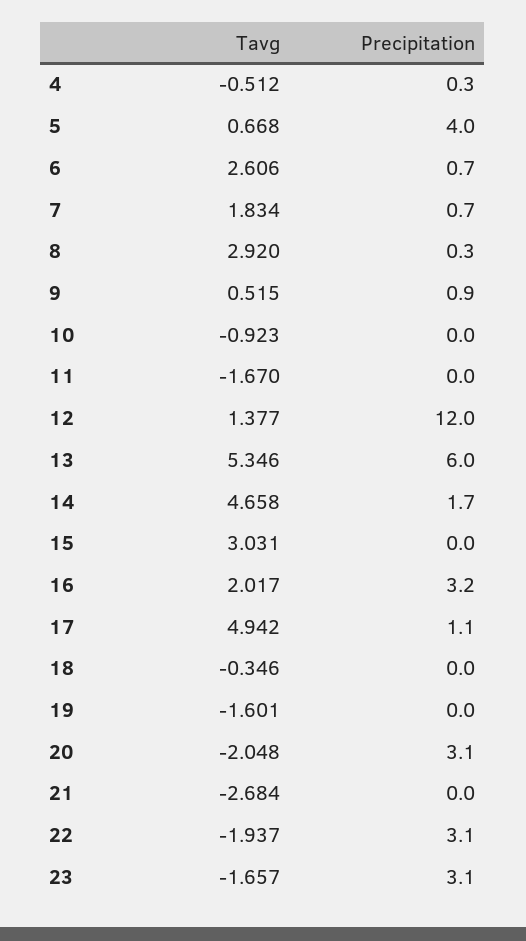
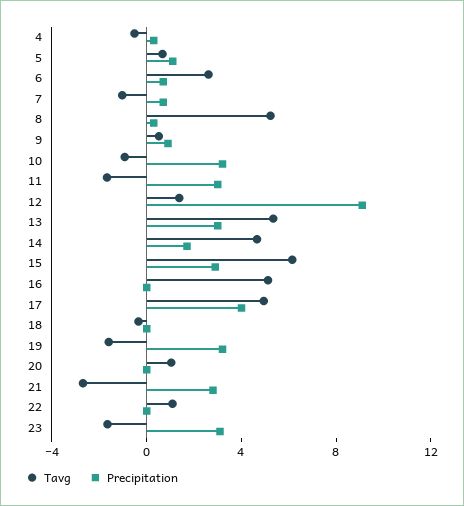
Precipitation, 5: 4 -> 1
Tavg, 7: 1.834 -> -1
Tavg, 8: 2.92 -> 5
Precipitation, 10: 0 -> 3
Precipitation, 11: 0 -> 3
Precipitation, 12: 12 -> 9
Precipitation, 13: 6 -> 3
Tavg, 15: 3.031 -> 6
Precipitation, 15: 0 -> 3
Tavg, 16: 2.017 -> 5
Precipitation, 16: 3.2 -> 0
Precipitation, 17: 1.1 -> 4
Precipitation, 19: 0 -> 3
Tavg, 20: -2.048 -> 1
Precipitation, 20: 3.1 -> 0
Precipitation, 21: 0 -> 3
Tavg, 22: -1.937 -> 1
Precipitation, 22: 3.1 -> 0

